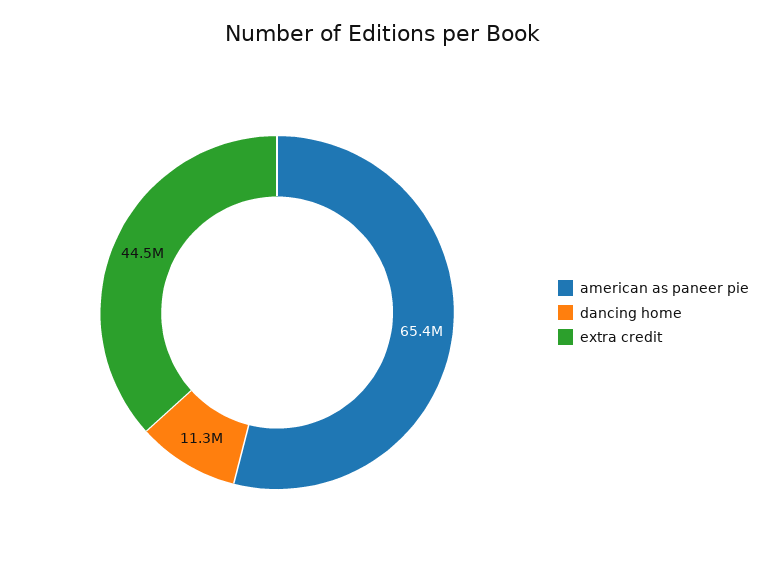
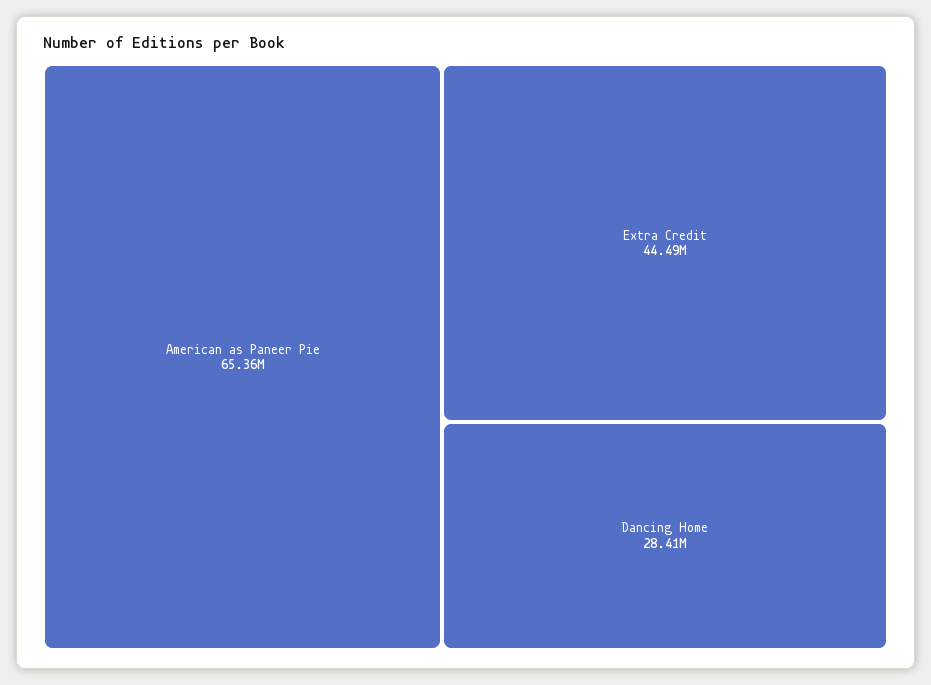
dancing home: 11300000 -> 28410000

